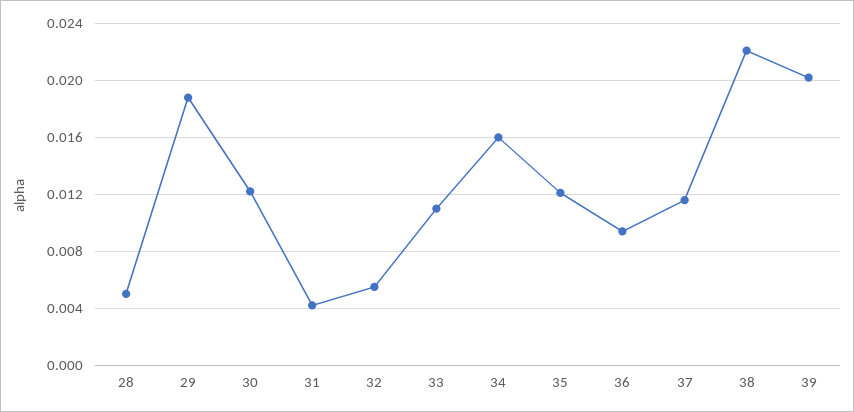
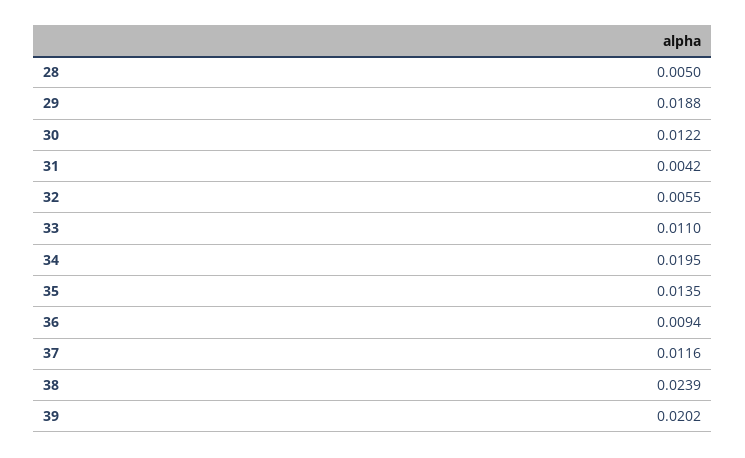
34: 0.016 -> 0.0195
35: 0.012 -> 0.0135
38: 0.022 -> 0.0239

